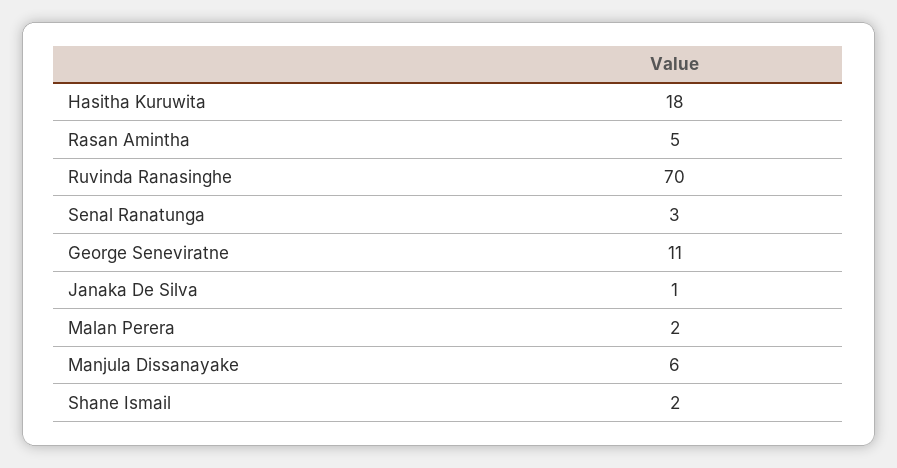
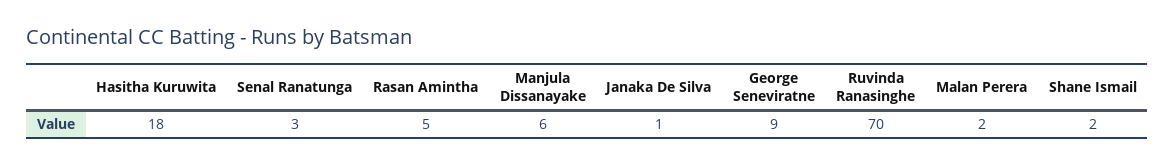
George Seneviratne: 11 -> 9

